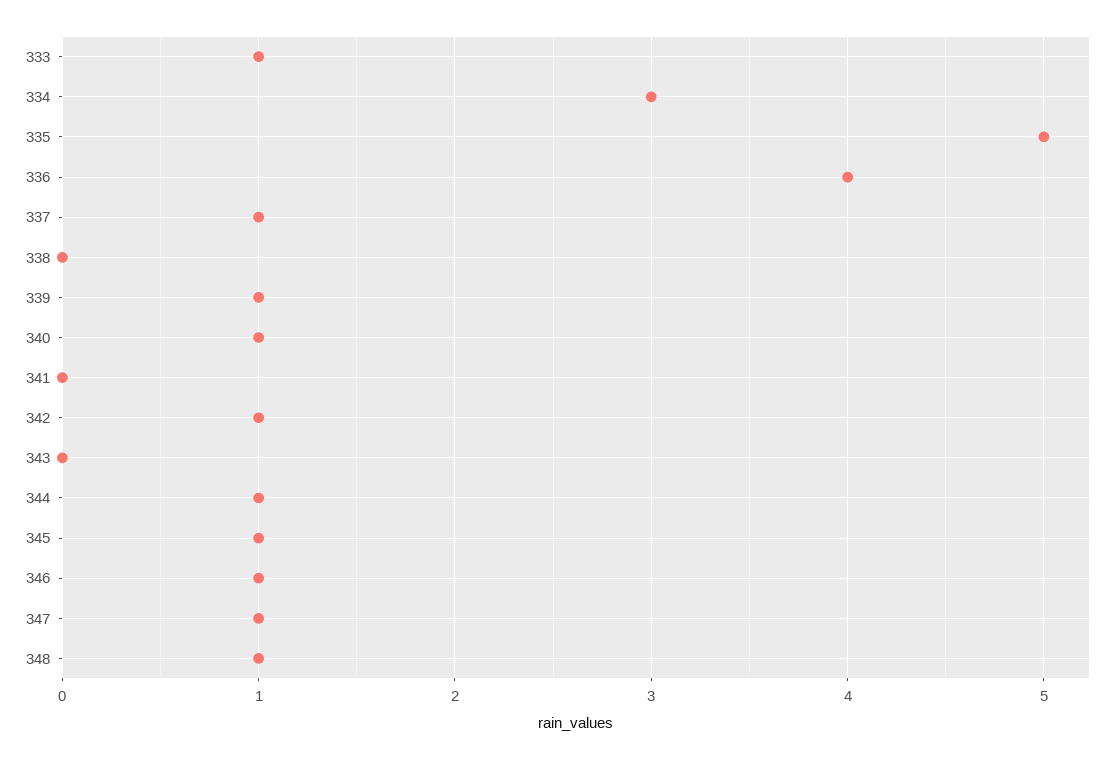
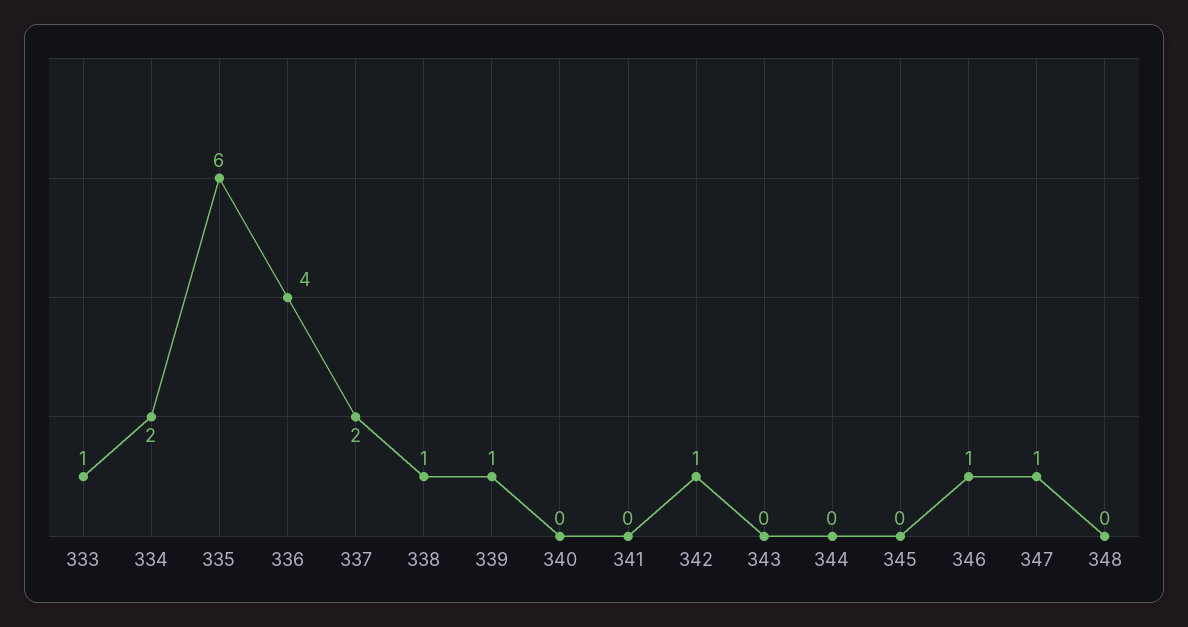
334: 3 -> 2
335: 5 -> 6
337: 1 -> 2
338: 0 -> 1
340: 1 -> 0
344: 1 -> 0
345: 1 -> 0
348: 1 -> 0

